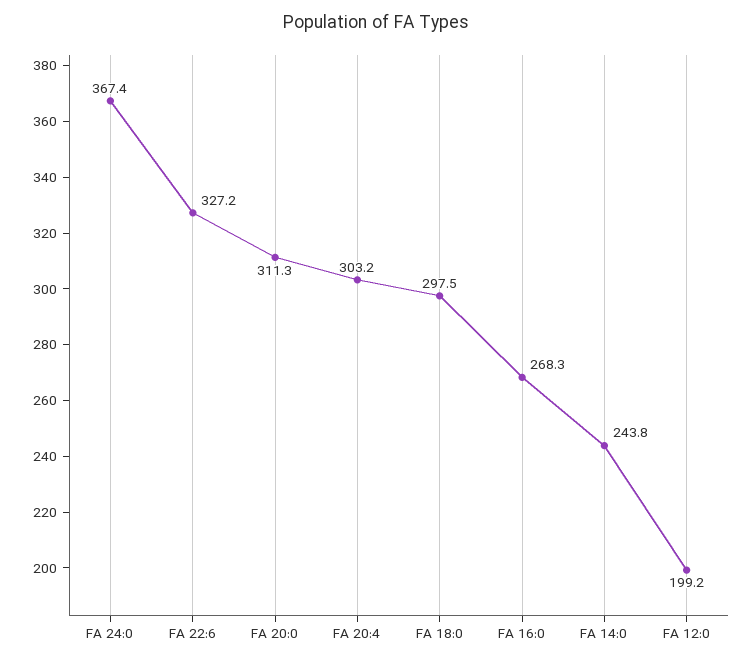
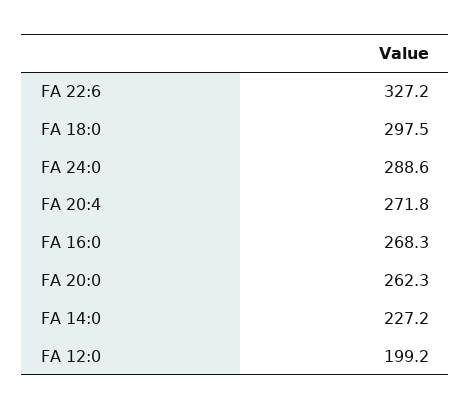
FA 24:0: 367.4 -> 288.6
FA 20:0: 311.3 -> 262.3
FA 20:4: 303.2 -> 271.8
FA 14:0: 243.8 -> 227.2

